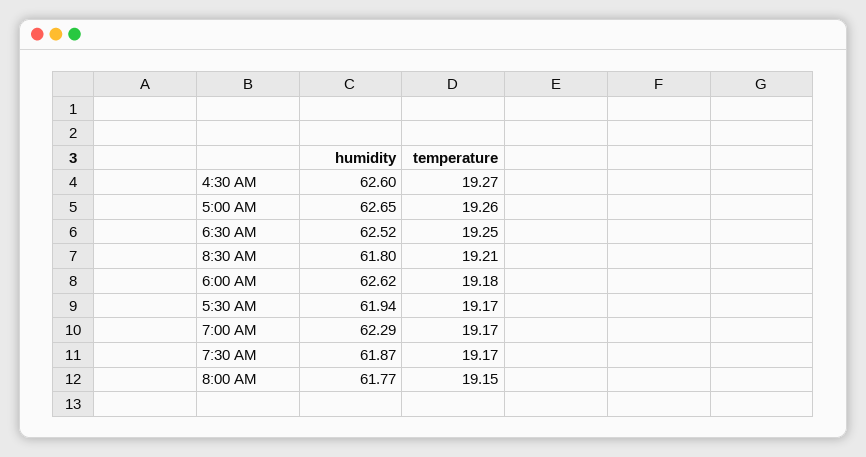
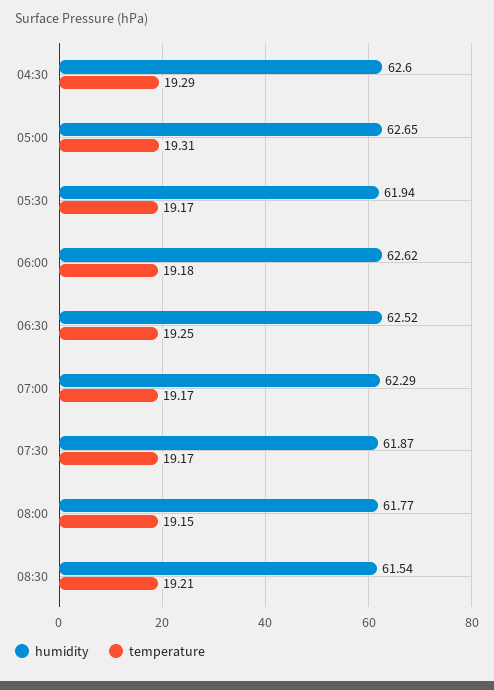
temperature, 4:30 AM: 19.27 -> 19.29
temperature, 5:00 AM: 19.26 -> 19.31
humidity, 8:30 AM: 61.8 -> 61.54

